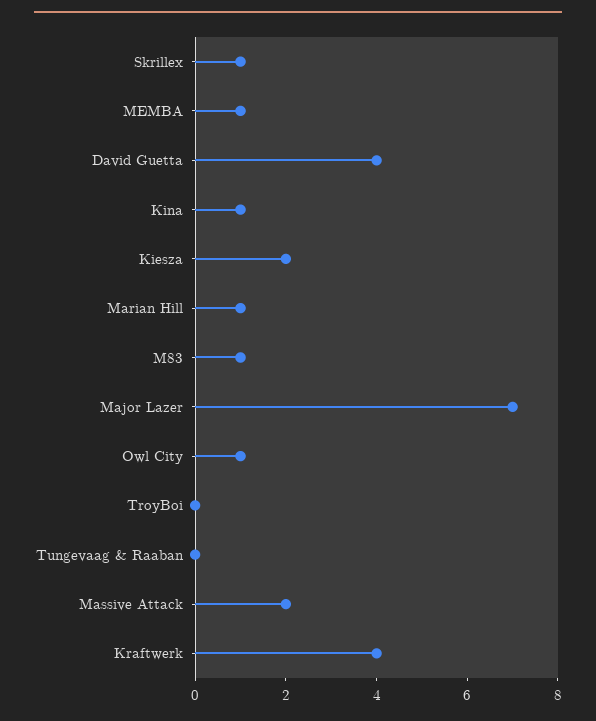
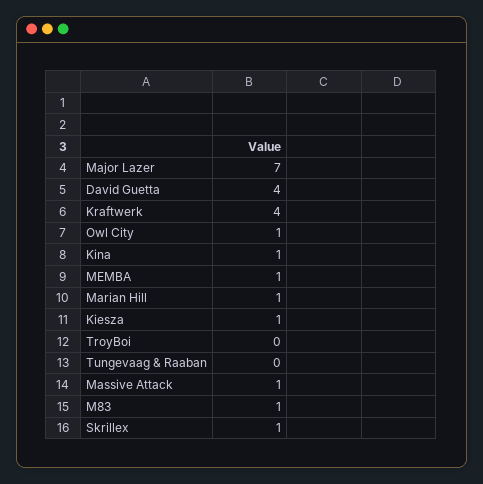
Kiesza: 2 -> 1
Massive Attack: 2 -> 1

